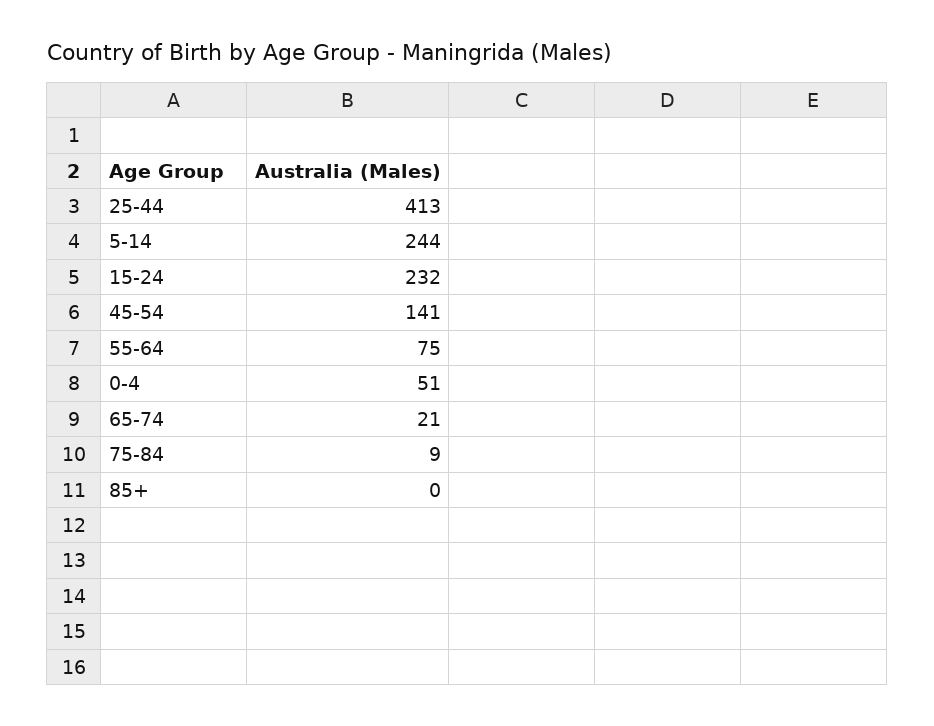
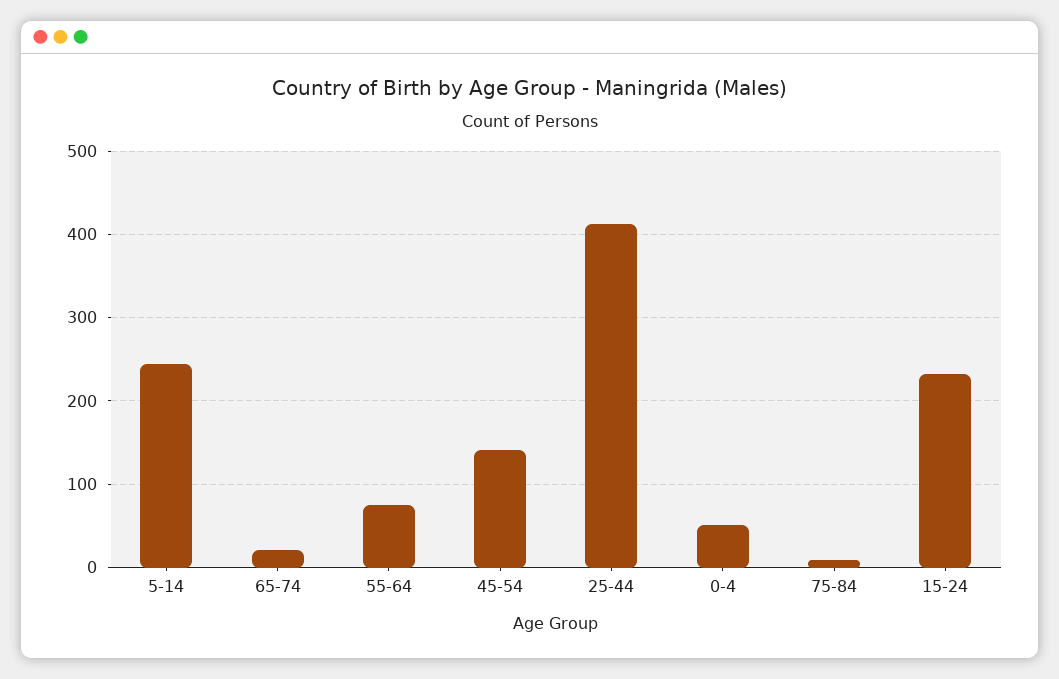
85+: 0 -> none

